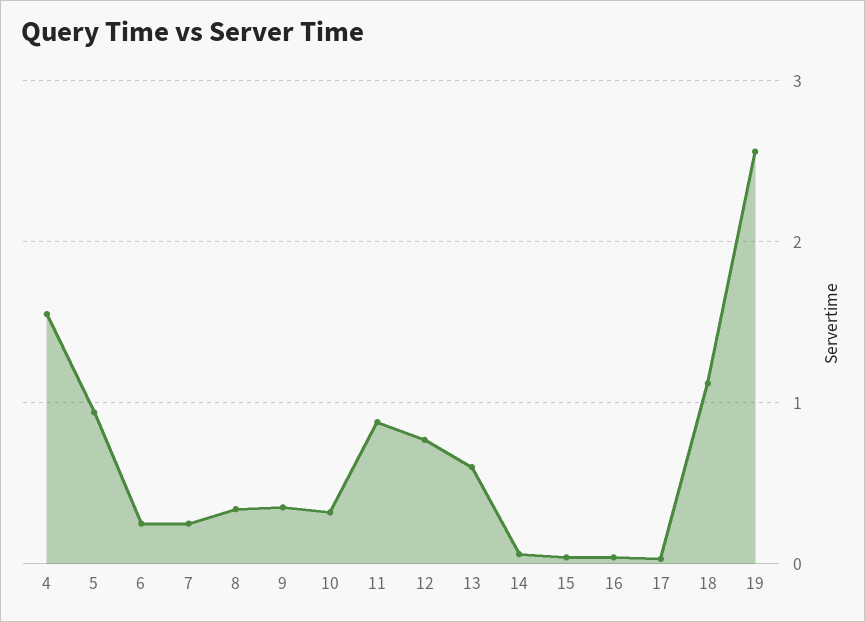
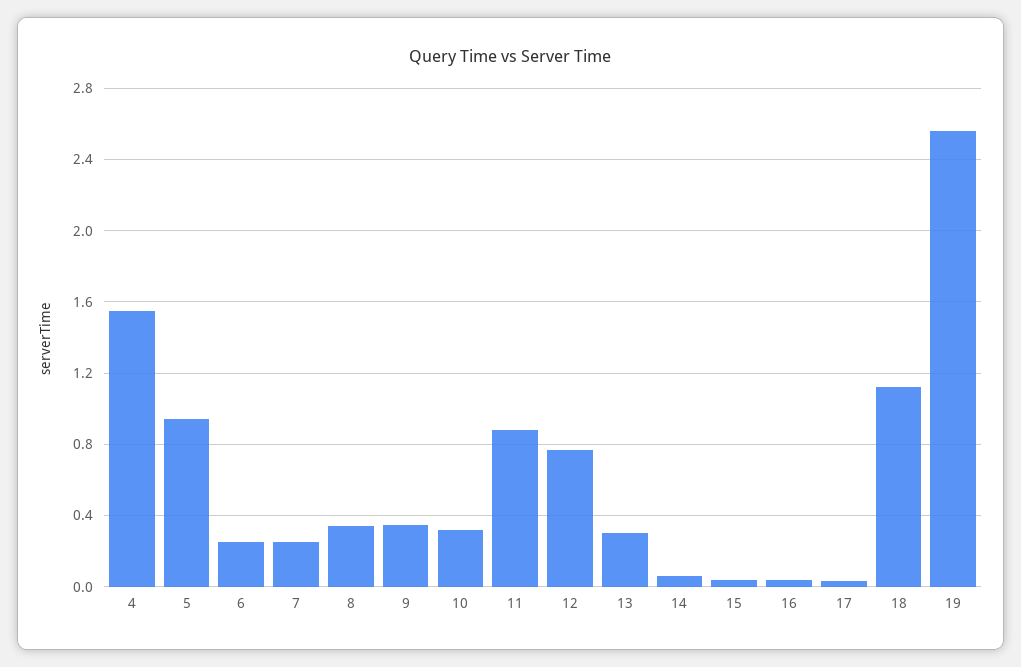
13: 0.6 -> 0.3

